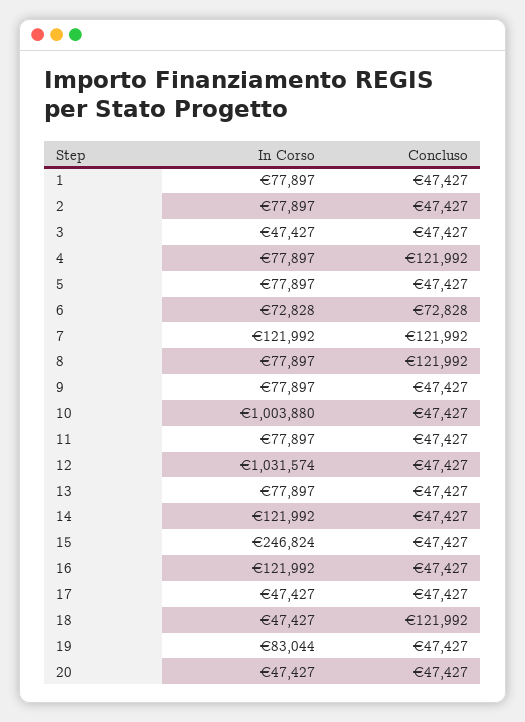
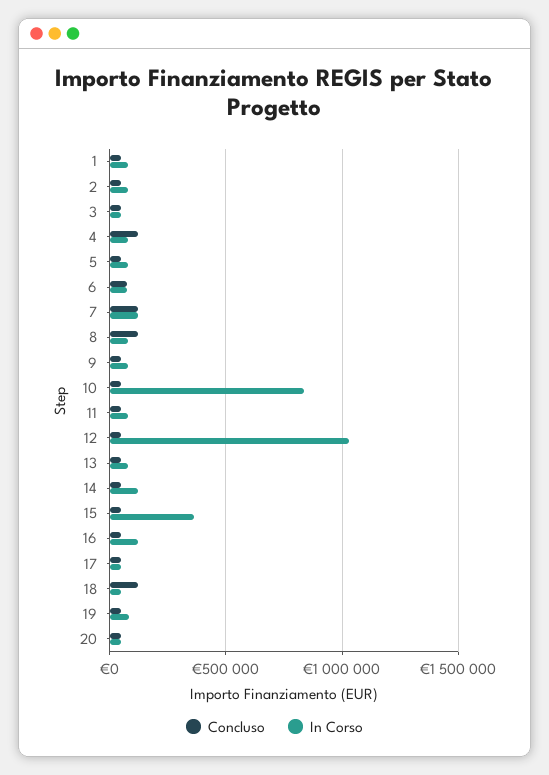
In Corso, 10: 1003880 -> 850000
In Corso, 15: 246824 -> 350000

